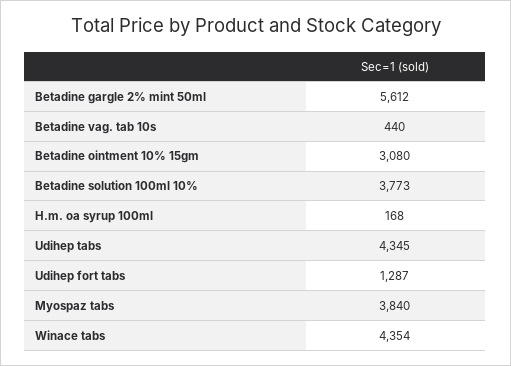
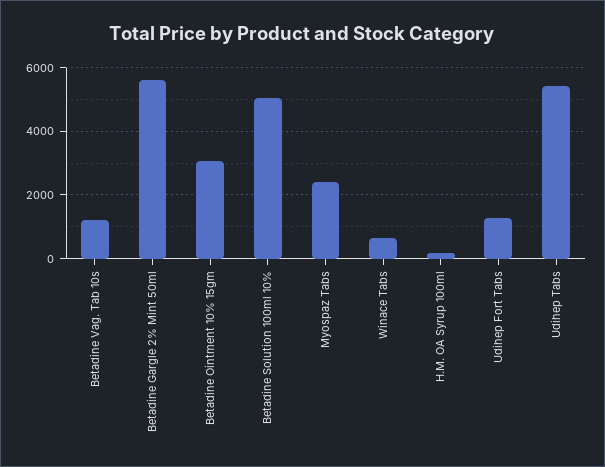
Betadine vag. tab 10s: 440 -> 1200
Betadine solution 100ml 10%: 3773 -> 5000
Udihep tabs: 4345 -> 5400
Myospaz tabs: 3840 -> 2400
Winace tabs: 4354 -> 600

